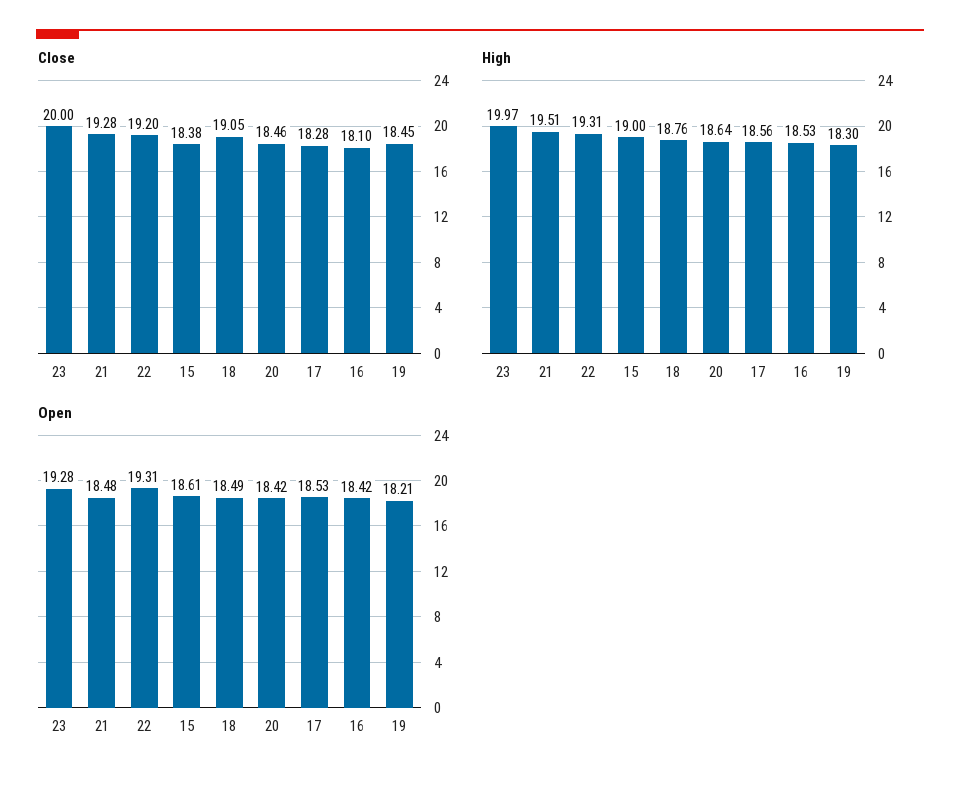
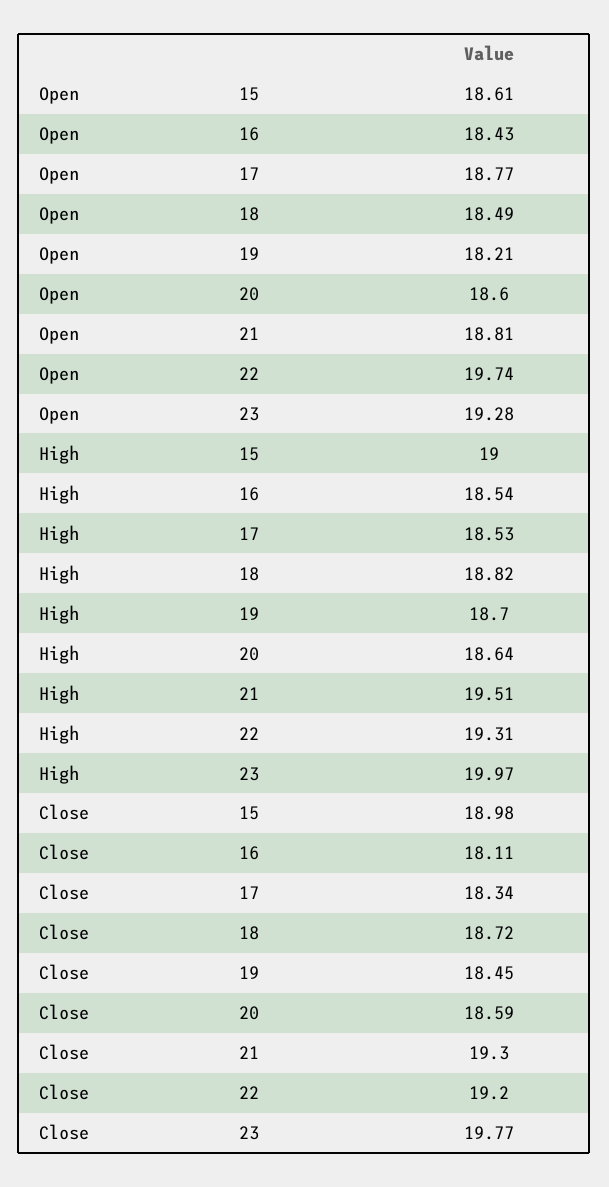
Close, 23: 20 -> 19.77
Close, 21: 19.28 -> 19.3
Close, 15: 18.38 -> 18.98
Close, 18: 19.05 -> 18.72
Close, 20: 18.46 -> 18.59
Close, 17: 18.28 -> 18.34
Close, 16: 18.1 -> 18.11
High, 18: 18.76 -> 18.82
High, 17: 18.56 -> 18.53
High, 16: 18.53 -> 18.54
High, 19: 18.3 -> 18.7
Open, 21: 18.48 -> 18.81
Open, 22: 19.31 -> 19.74
Open, 20: 18.42 -> 18.6
Open, 17: 18.53 -> 18.77
Open, 16: 18.42 -> 18.43

